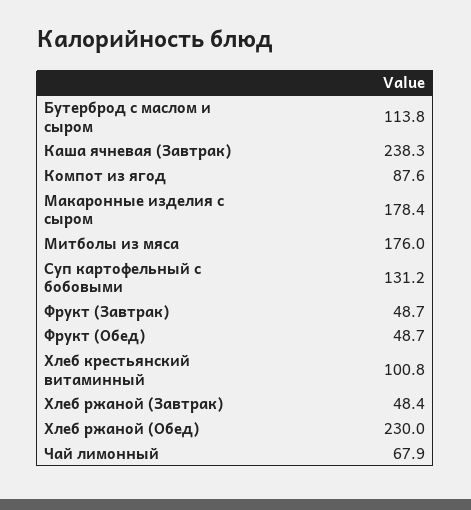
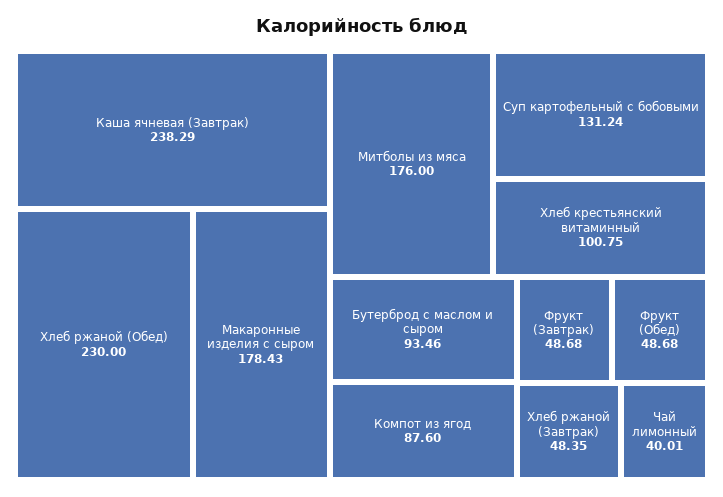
Бутерброд с маслом и сыром: 113.8 -> 93.46
Чай лимонный: 67.9 -> 40.01

